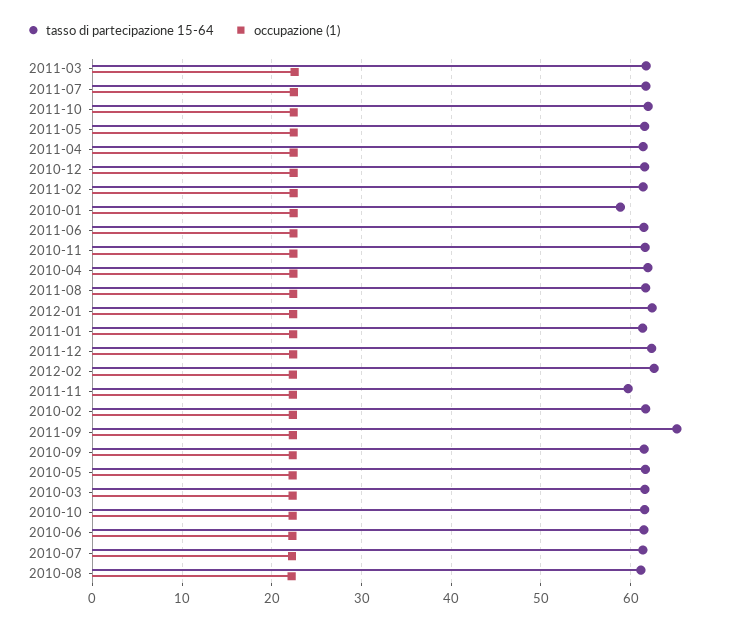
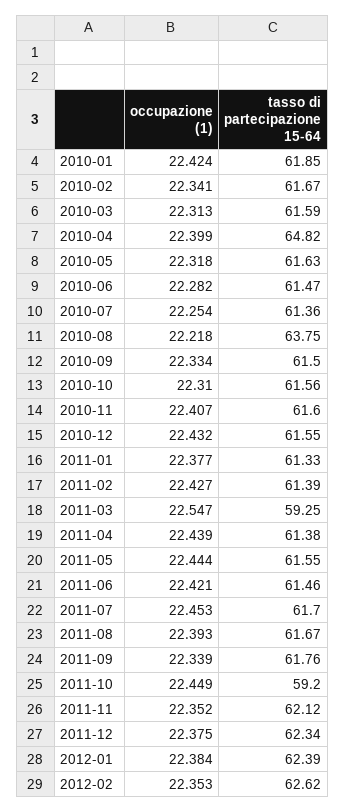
tasso di partecipazione 15-64, 2011-03: 62 -> 59.25
tasso di partecipazione 15-64, 2011-10: 62 -> 59.2
tasso di partecipazione 15-64, 2010-01: 59 -> 61.85
tasso di partecipazione 15-64, 2010-04: 62 -> 64.82
tasso di partecipazione 15-64, 2011-11: 60 -> 62.12
tasso di partecipazione 15-64, 2011-09: 65 -> 61.76
tasso di partecipazione 15-64, 2010-08: 61 -> 63.75

